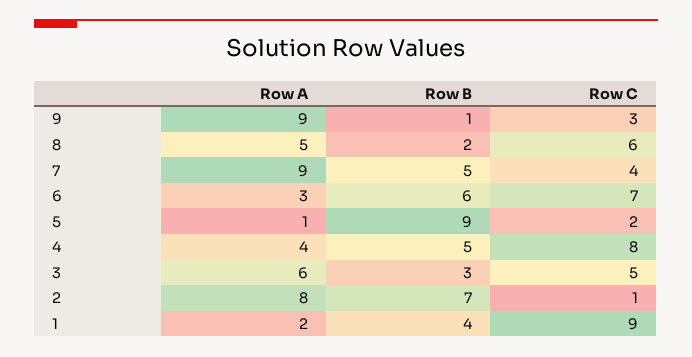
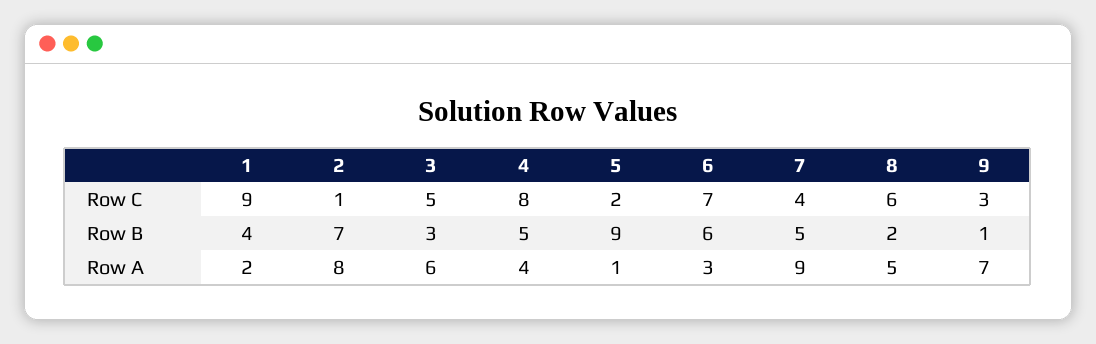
Row A, 9: 9 -> 7

